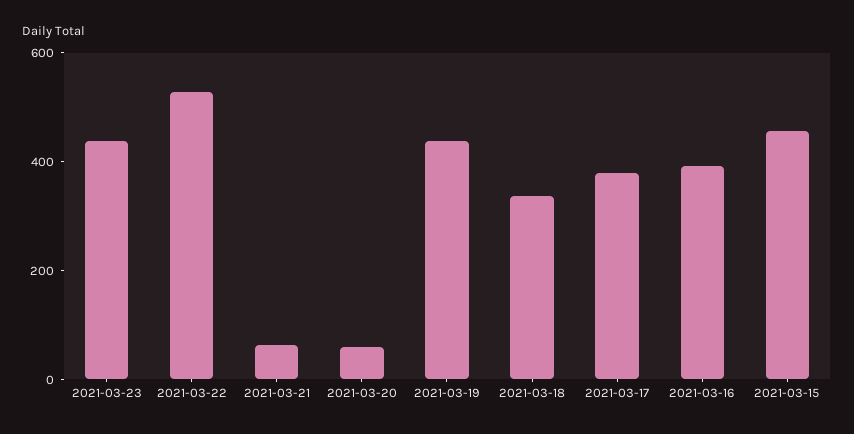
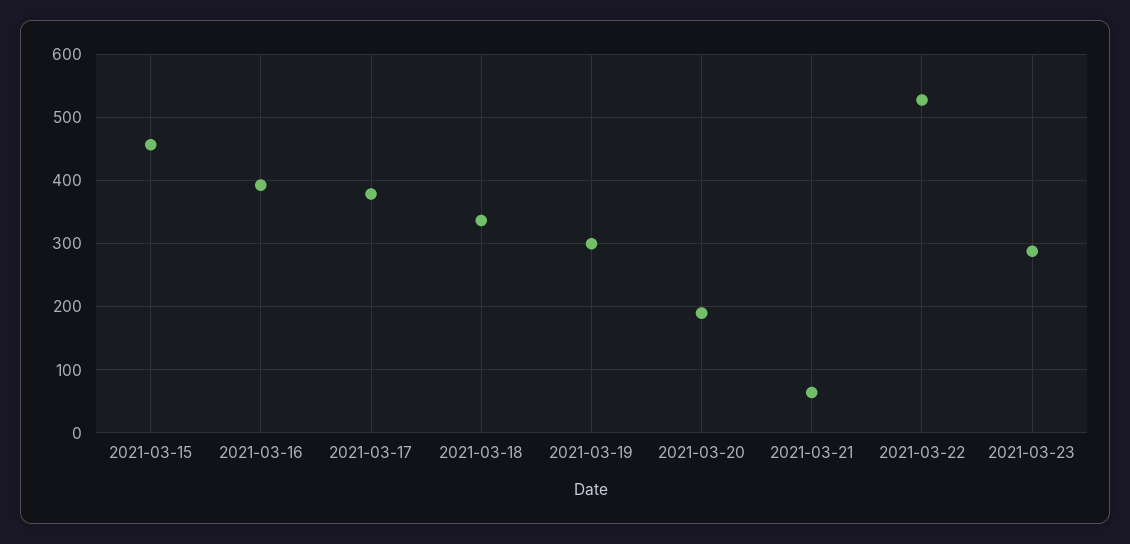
2021-03-23: 450 -> 290
2021-03-20: 50 -> 190
2021-03-19: 450 -> 300

